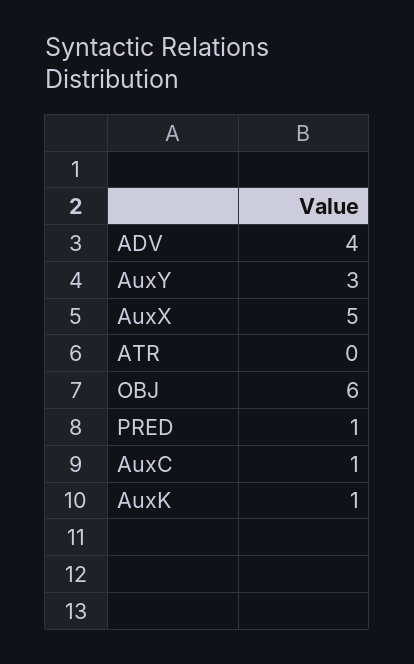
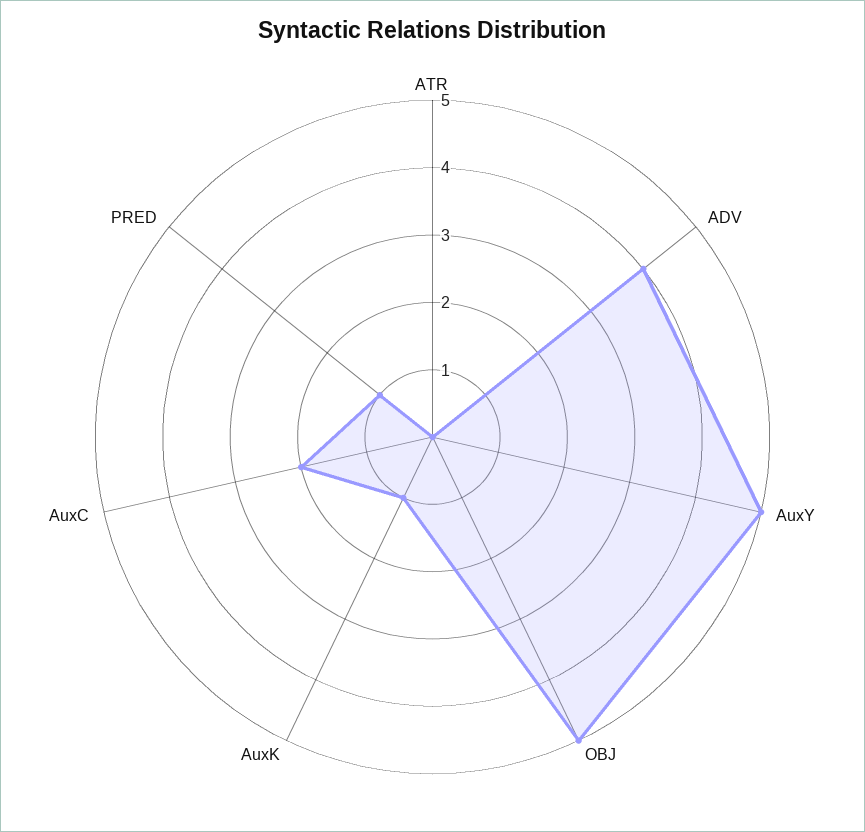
AuxY: 3 -> 5
AuxX: 5 -> none
OBJ: 6 -> 5
AuxC: 1 -> 2

